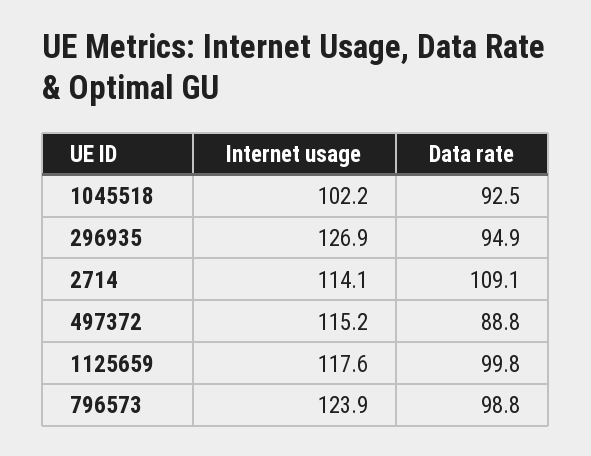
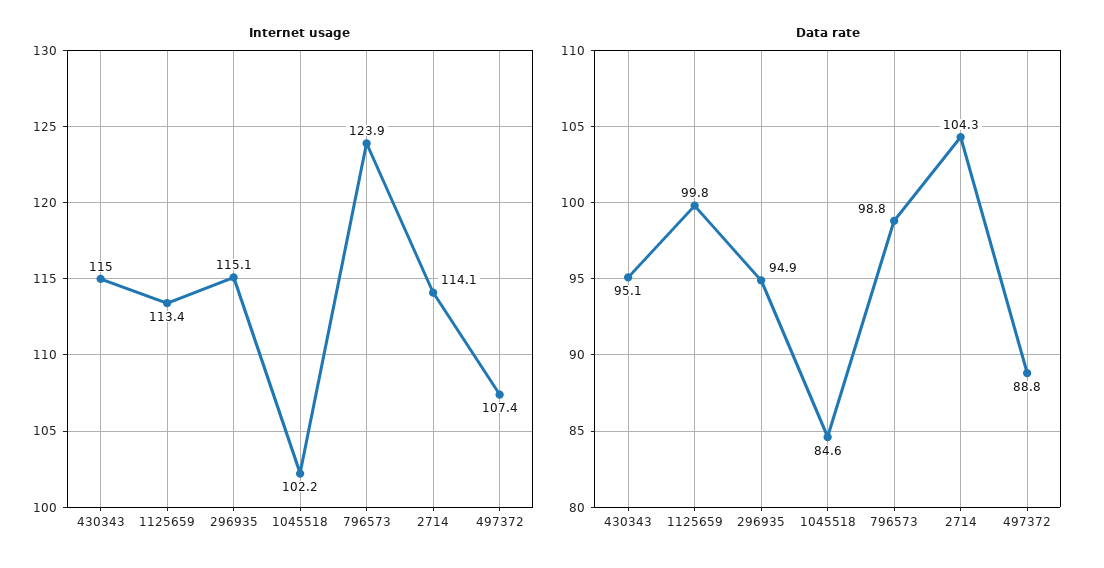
Data rate, 1045518: 92.5 -> 84.6
Internet usage, 296935: 126.9 -> 115.1
Data rate, 2714: 109.1 -> 104.3
Internet usage, 497372: 115.2 -> 107.4
Internet usage, 1125659: 117.6 -> 113.4
Internet usage, 430343: none -> 115
Data rate, 430343: none -> 95.1

